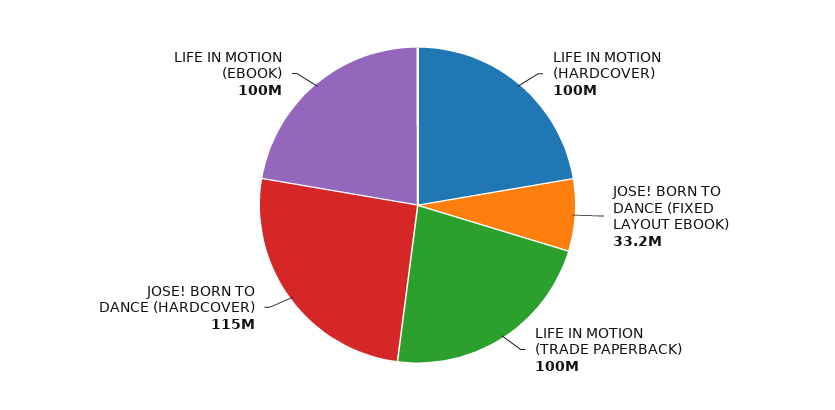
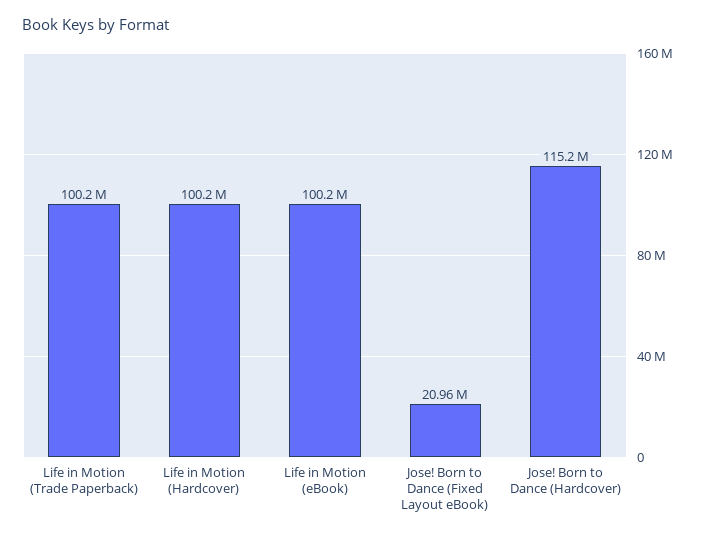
JOSE! BORN TO DANCE (FIXED LAYOUT EBOOK): 33200000 -> 20960000

